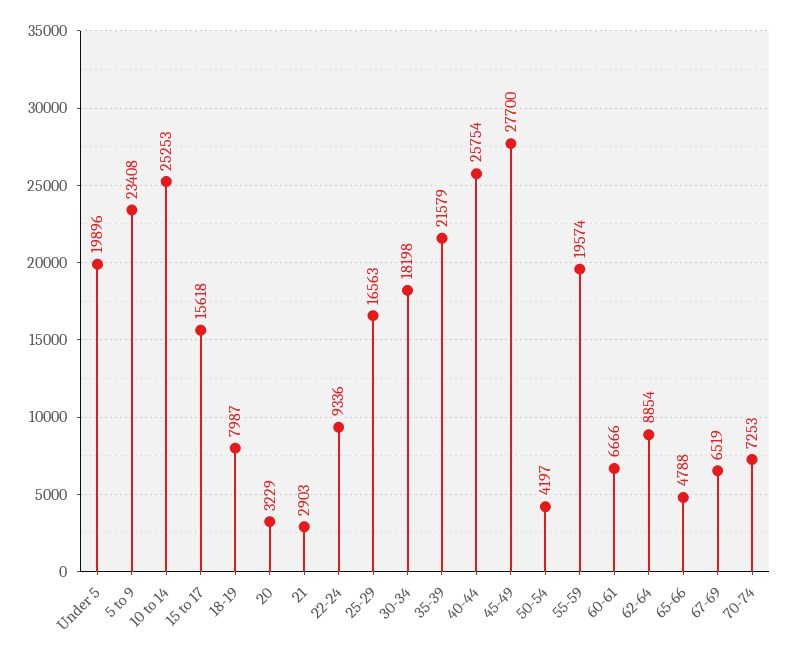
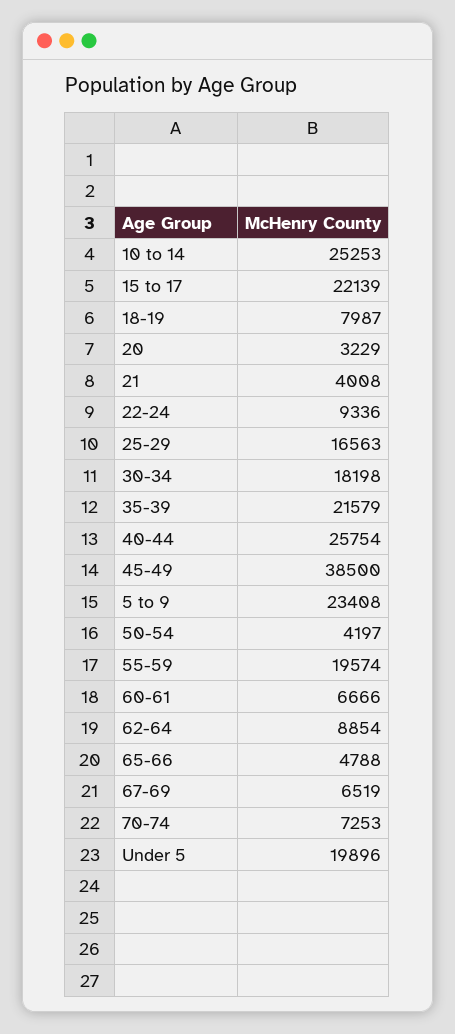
15 to 17: 15618 -> 22139
21: 2903 -> 4008
45-49: 27700 -> 38500

